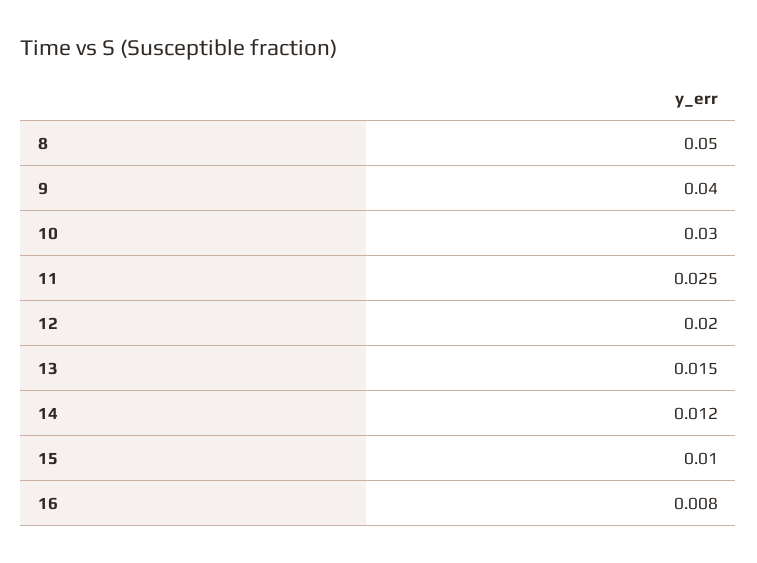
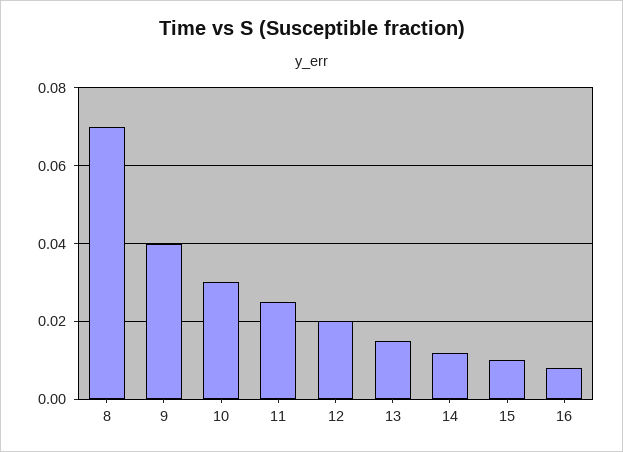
8: 0.05 -> 0.07

